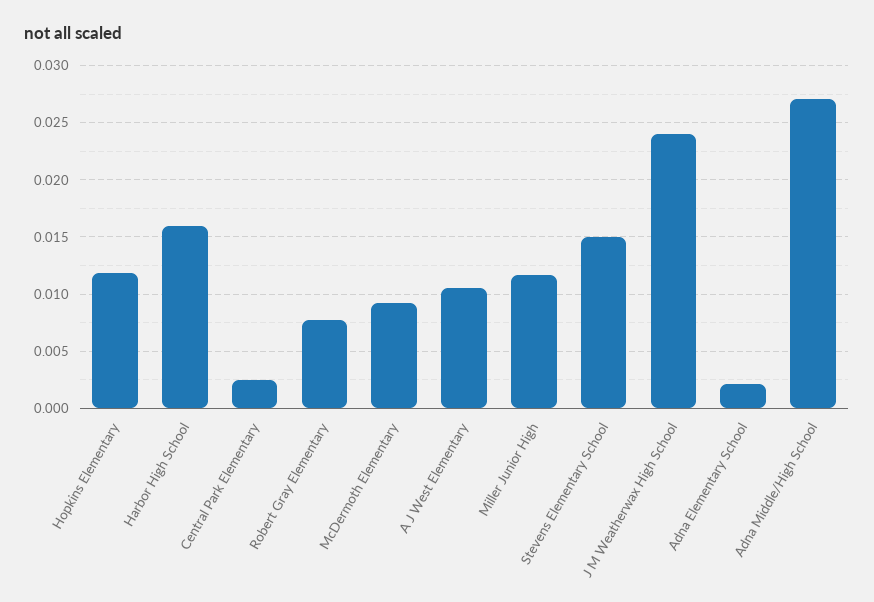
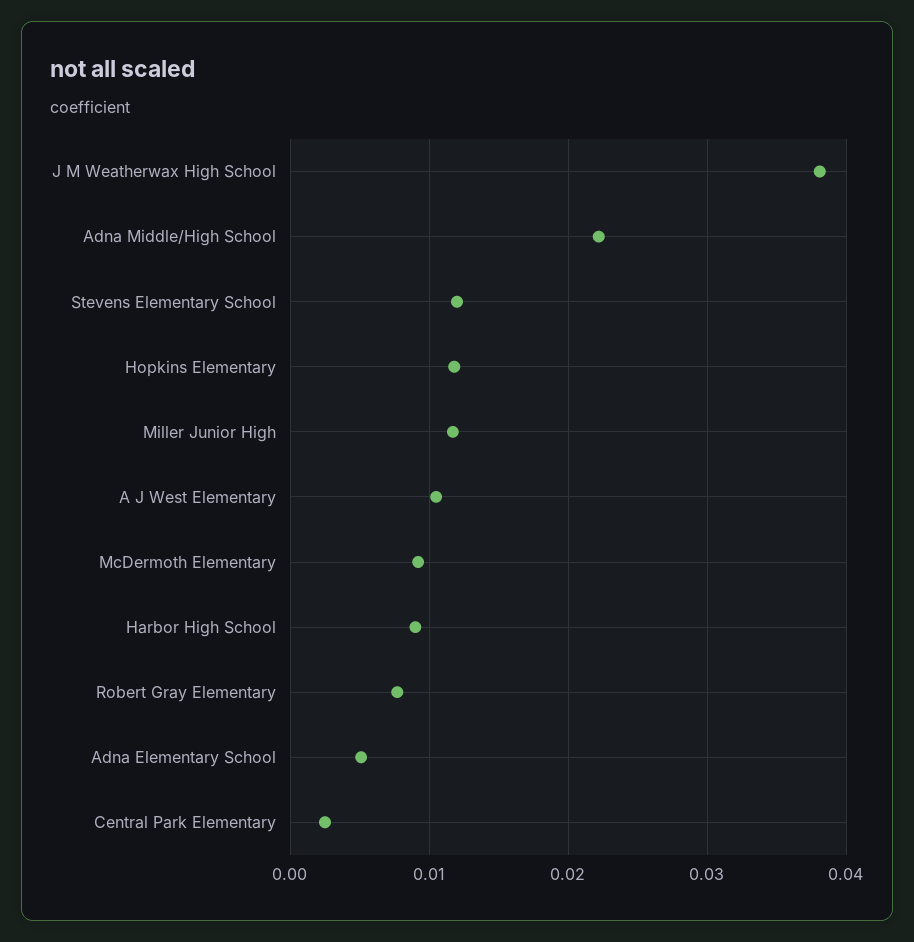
Harbor High School: 0.016 -> 0.009
Stevens Elementary School: 0.015 -> 0.012
J M Weatherwax High School: 0.024 -> 0.038
Adna Elementary School: 0.002 -> 0.005
Adna Middle/High School: 0.027 -> 0.022

